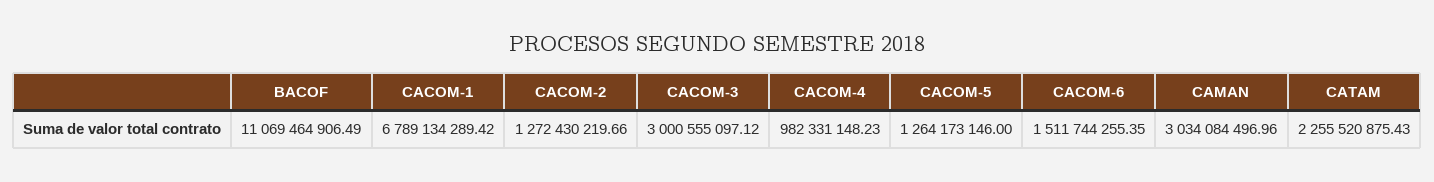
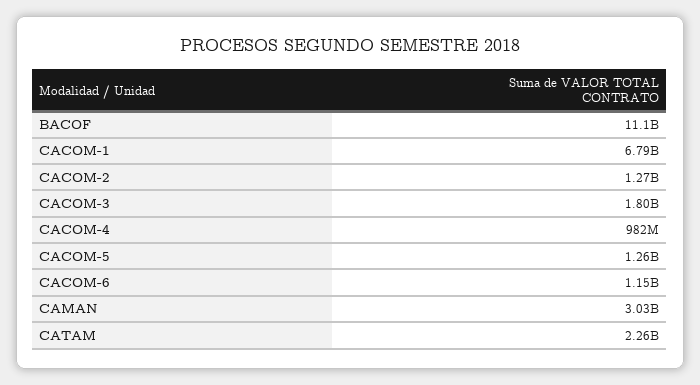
CACOM-3: 3000555097.12 -> 1800000000
CACOM-6: 1511744255.35 -> 1150000000

